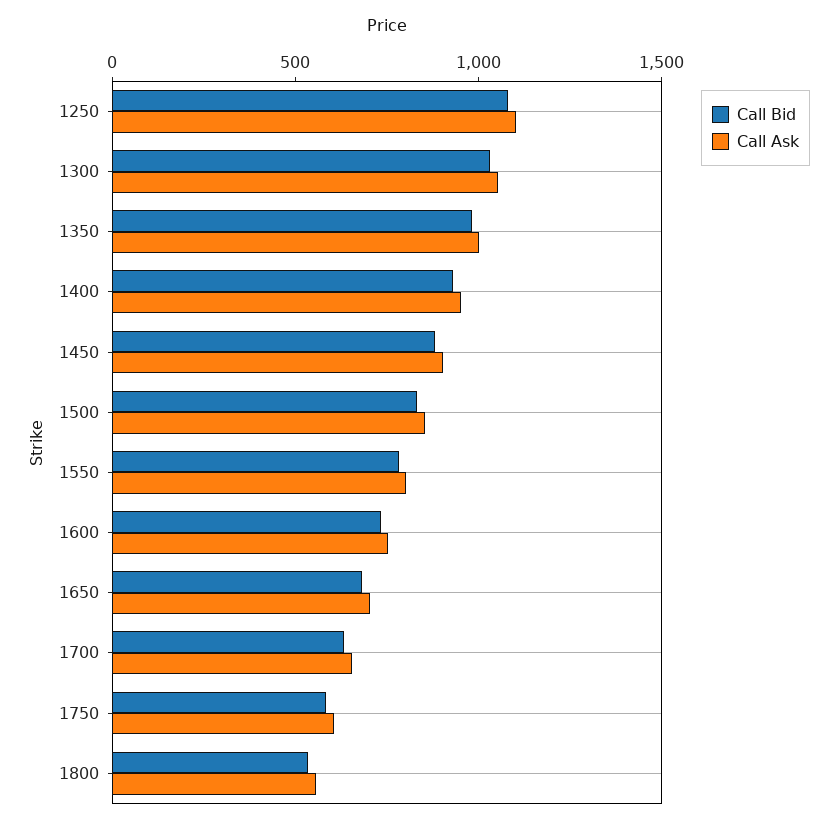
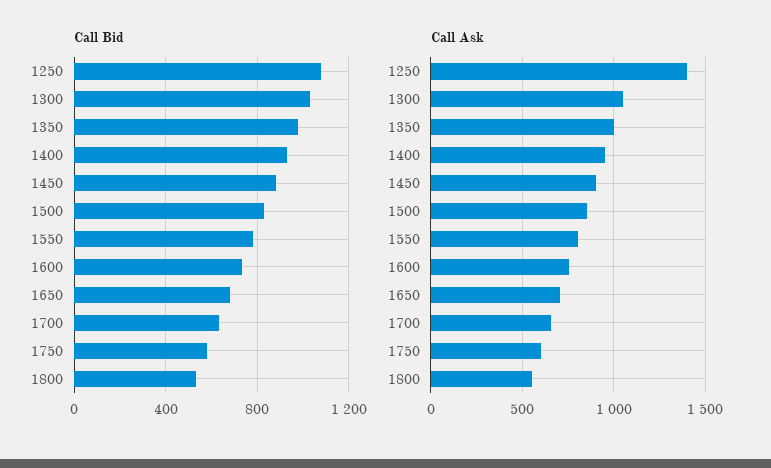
Call Ask, 1250: 1100 -> 1400

